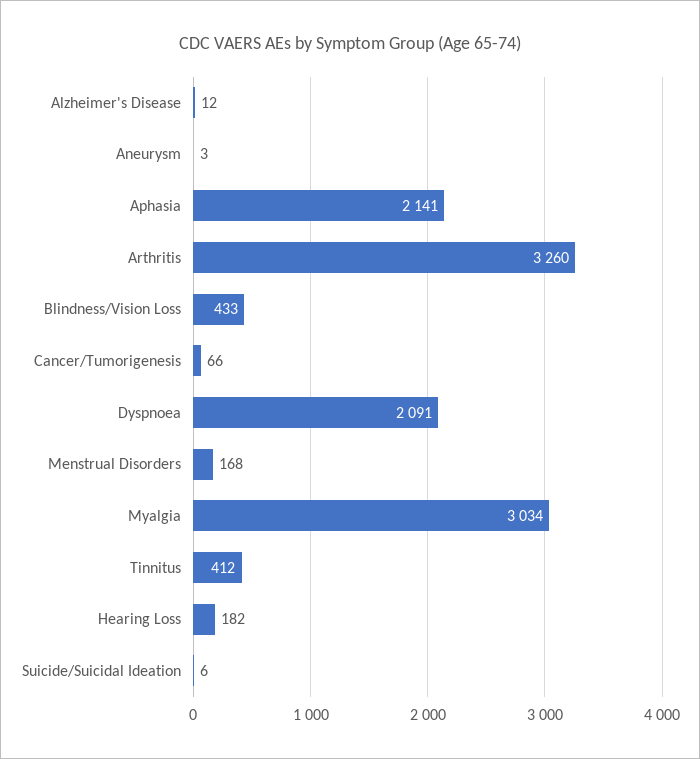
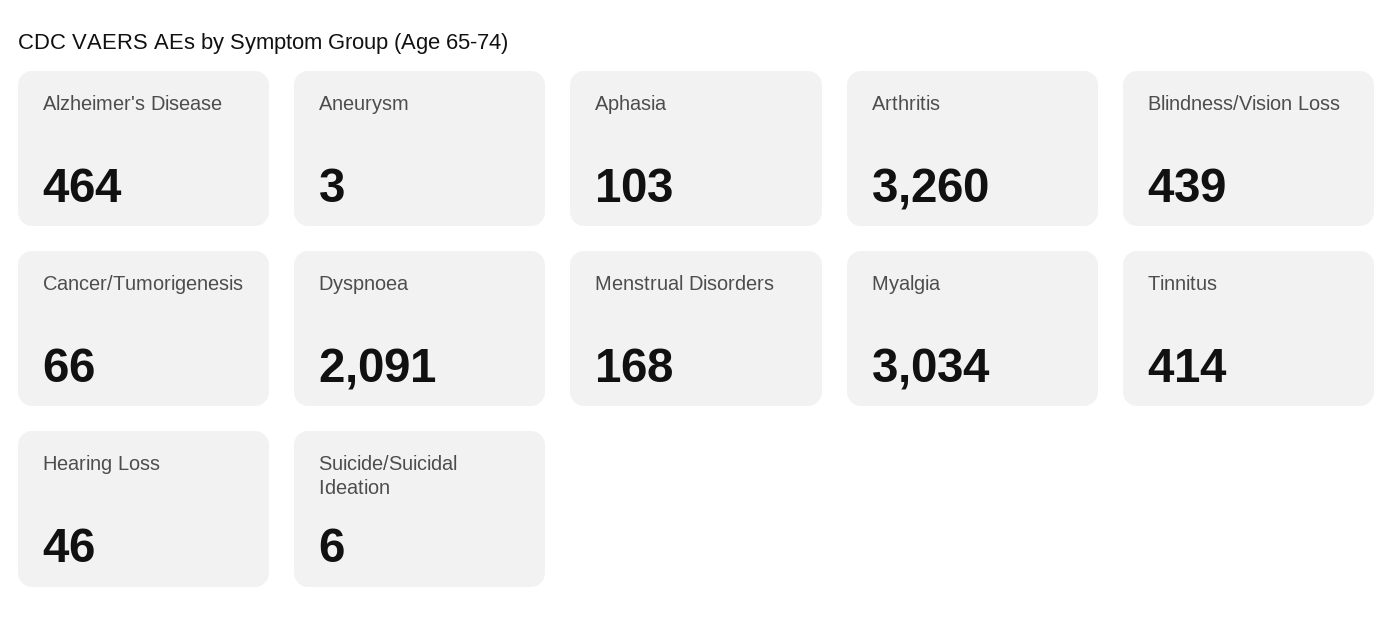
Alzheimer's Disease: 12 -> 464
Aphasia: 2141 -> 103
Blindness/Vision Loss: 433 -> 439
Tinnitus: 412 -> 414
Hearing Loss: 182 -> 46

